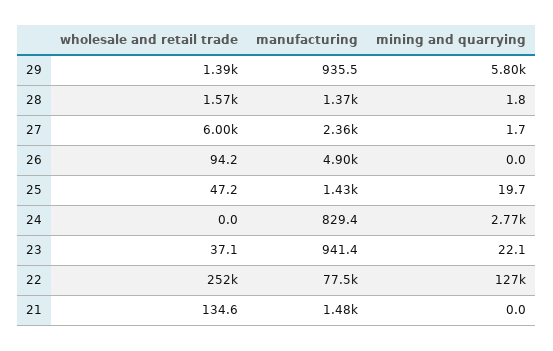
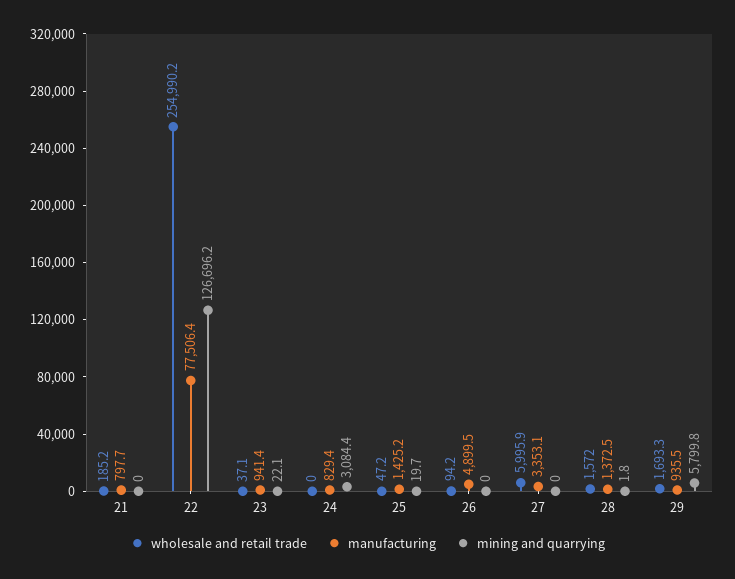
wholesale and retail trade, 29: 1390 -> 1693.3
manufacturing, 27: 2360 -> 3353.1
mining and quarrying, 27: 1.7 -> 0
mining and quarrying, 24: 2770 -> 3084.4
wholesale and retail trade, 22: 252000 -> 254990.2
wholesale and retail trade, 21: 134.6 -> 185.2
manufacturing, 21: 1480 -> 797.7

